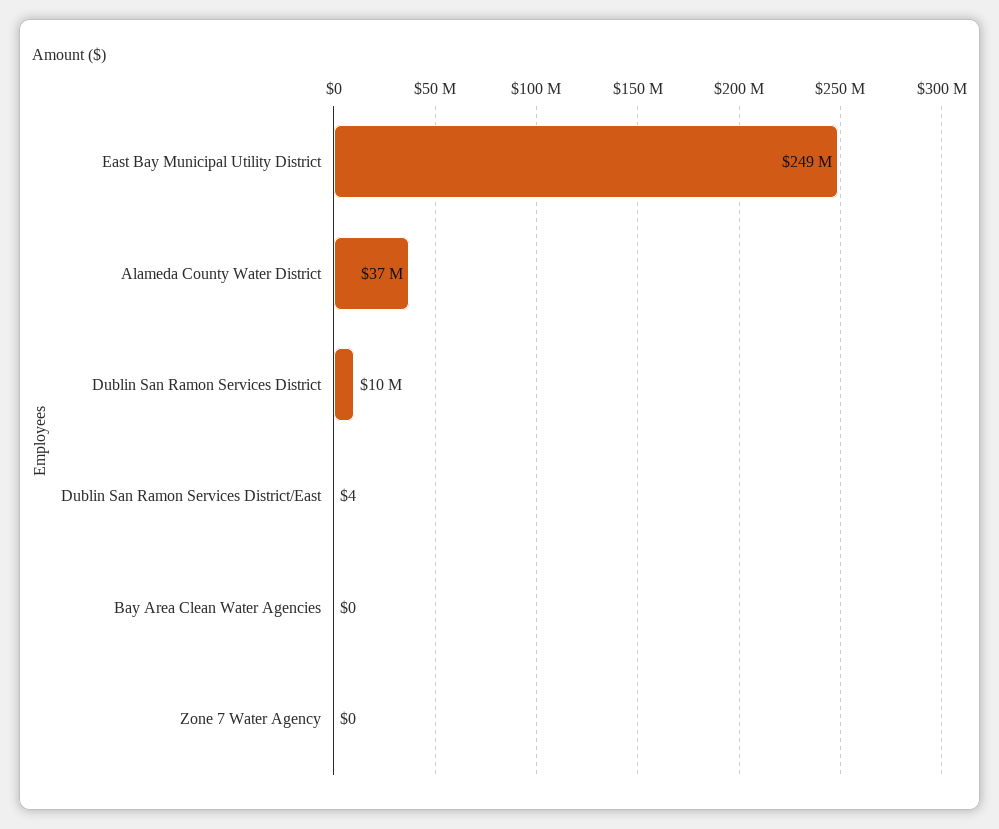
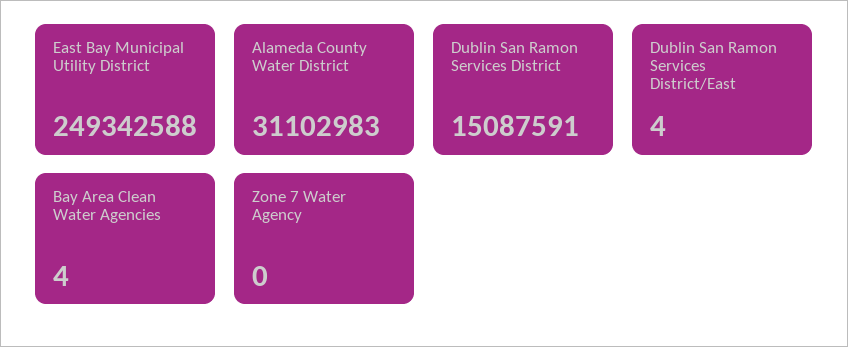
Alameda County Water District: 37000000 -> 31102983
Dublin San Ramon Services District: 10000000 -> 15087591
Bay Area Clean Water Agencies: 0 -> 4

